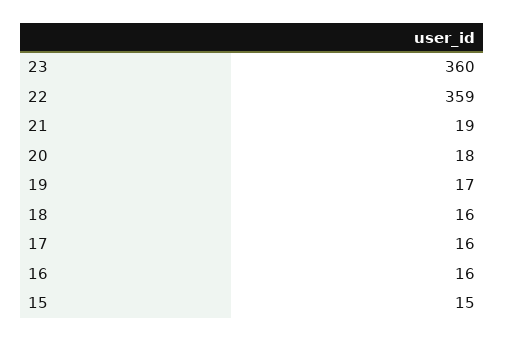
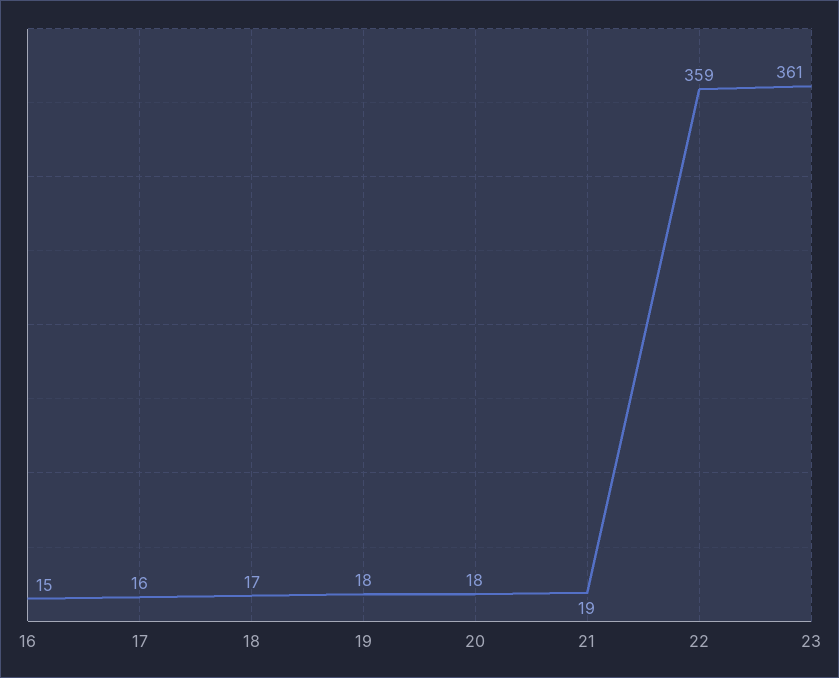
23: 360 -> 361
19: 17 -> 18
18: 16 -> 17
16: 16 -> 15
15: 15 -> none

